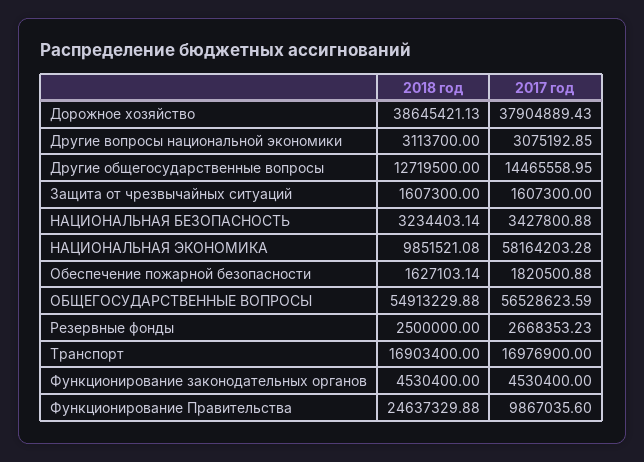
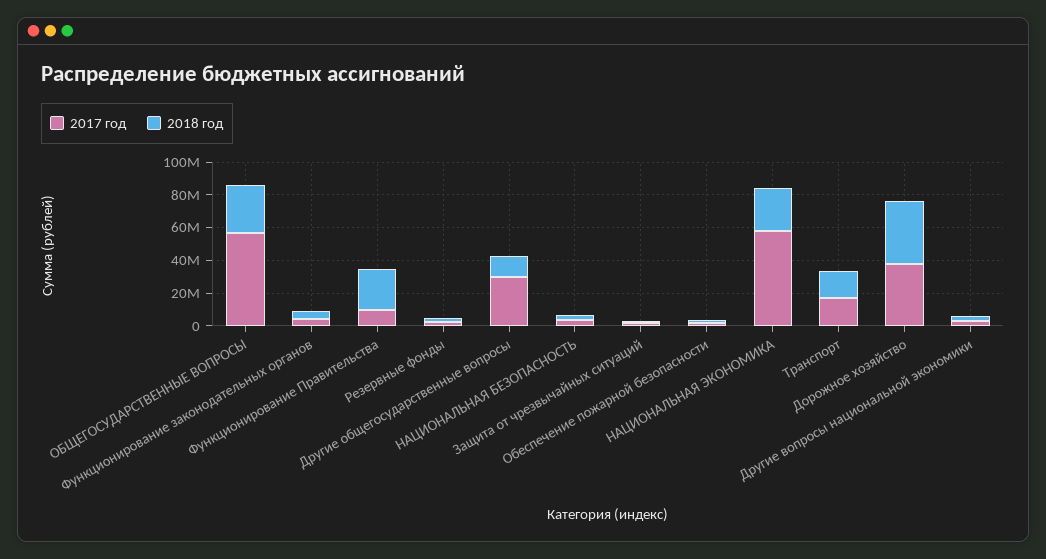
2017 год, Другие общегосударственные вопросы: 14465558.95 -> 30000000
2018 год, НАЦИОНАЛЬНАЯ ЭКОНОМИКА: 9851521.08 -> 25000000
2018 год, ОБЩЕГОСУДАРСТВЕННЫЕ ВОПРОСЫ: 54913229.88 -> 30000000

